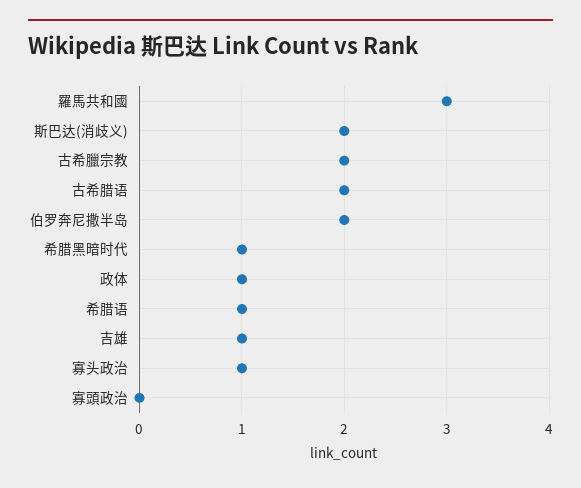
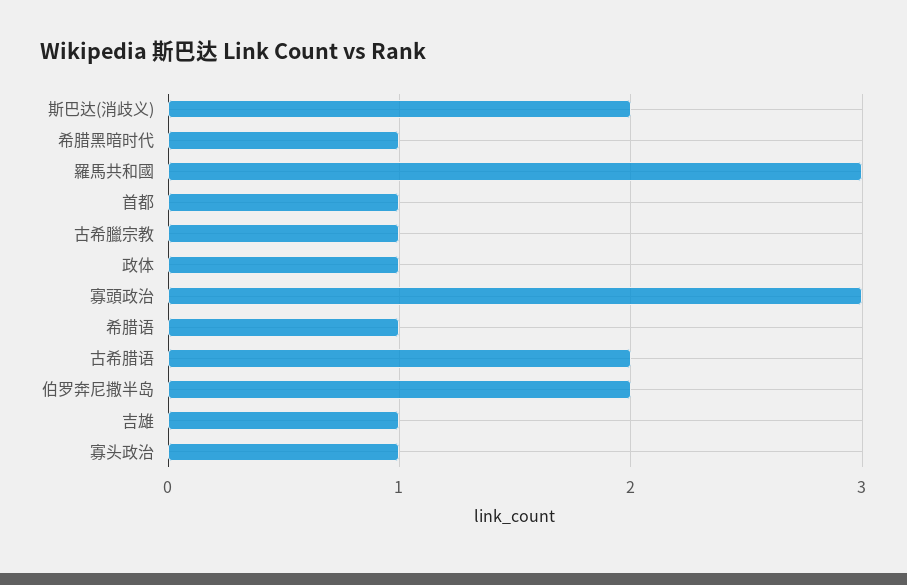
古希臘宗教: 2 -> 1
寡頭政治: 0 -> 3
首都: none -> 1

